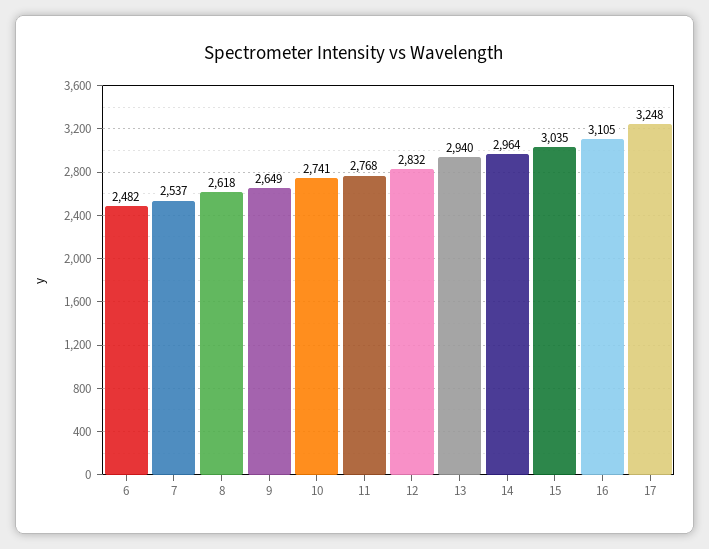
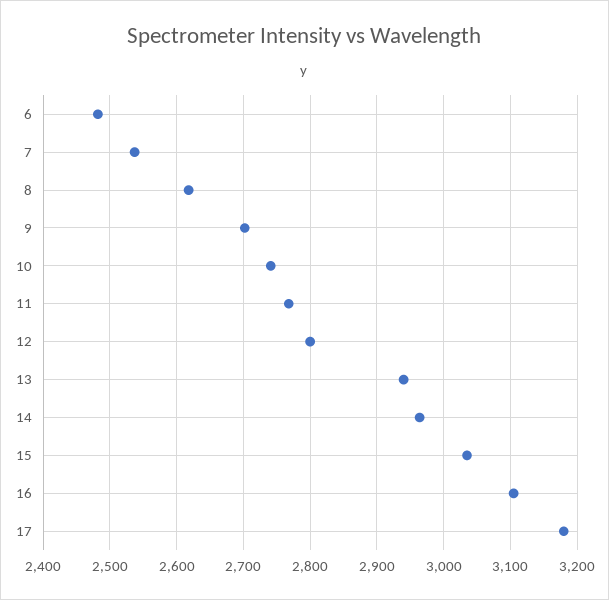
9: 2649 -> 2700
12: 2832 -> 2800
17: 3248 -> 3180

